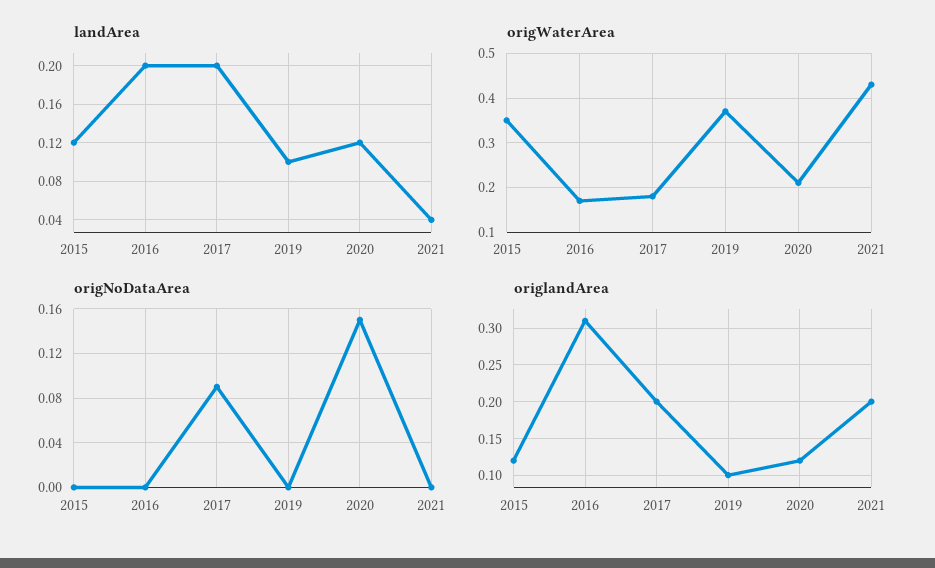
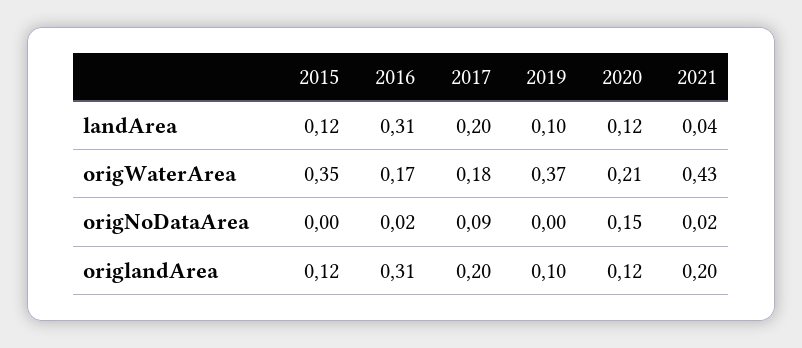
landArea, 2016: 0.2 -> 0.31
origNoDataArea, 2016: 0 -> 0.02
origNoDataArea, 2021: 0 -> 0.02

